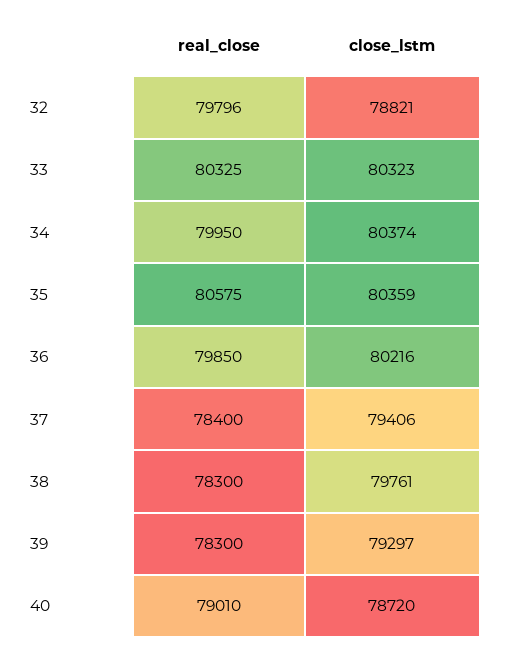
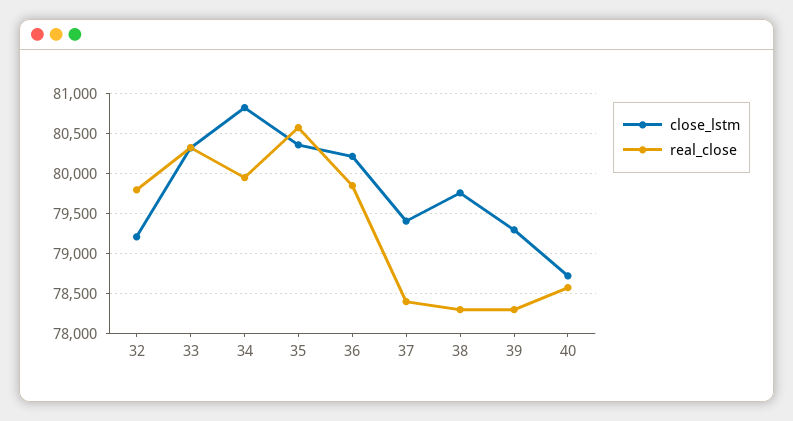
close_lstm, 32: 78821 -> 79200
close_lstm, 34: 80374 -> 80800
real_close, 40: 79010 -> 78600

